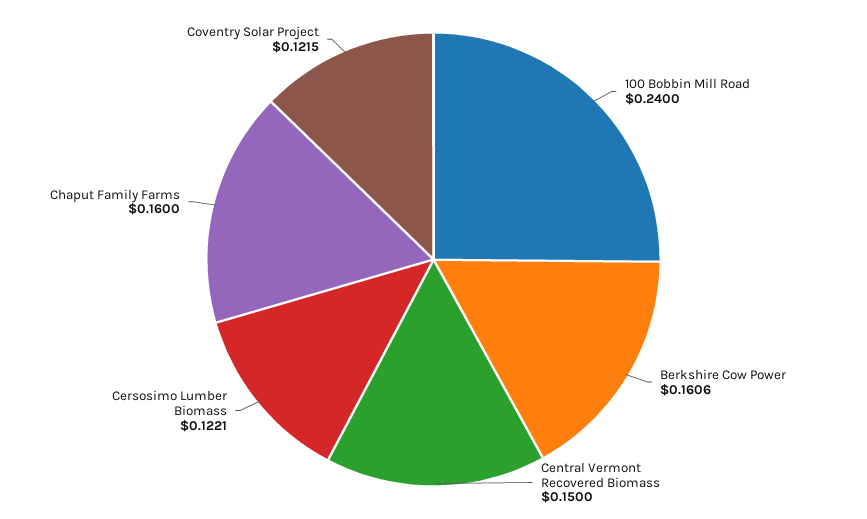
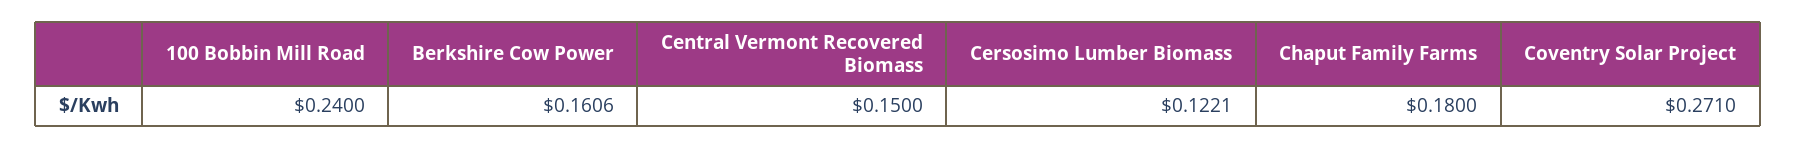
Chaput Family Farms: 0.16 -> 0.18
Coventry Solar Project: 0.1215 -> 0.271

